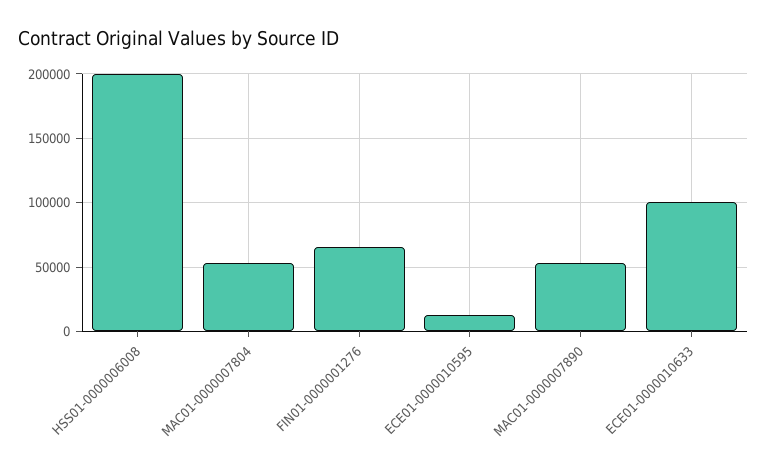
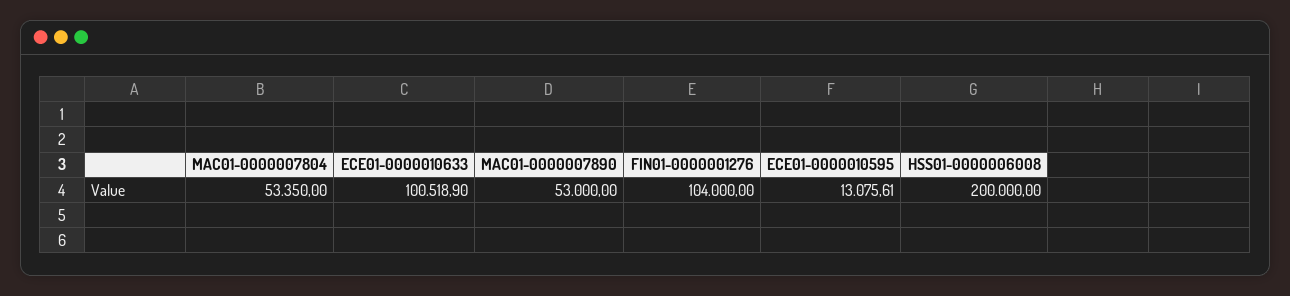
FIN01-0000001276: 65000 -> 104000

